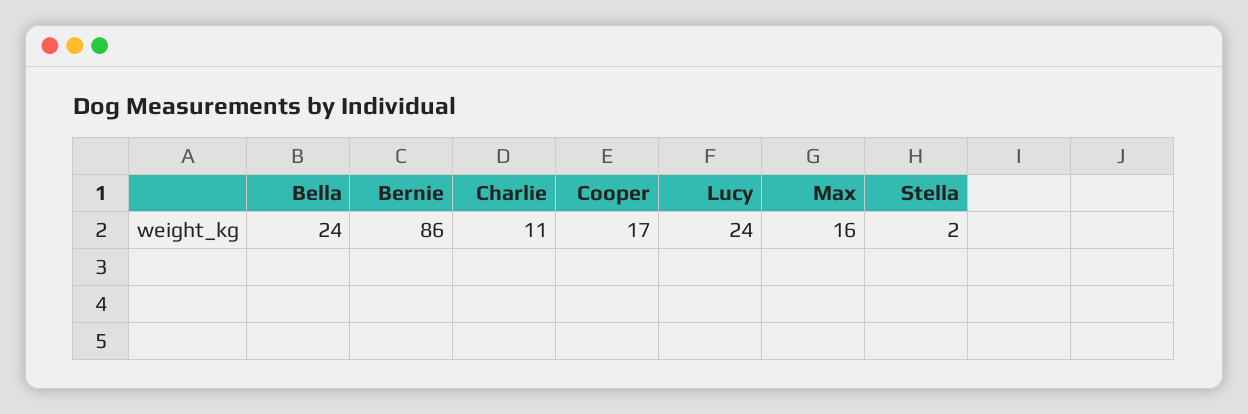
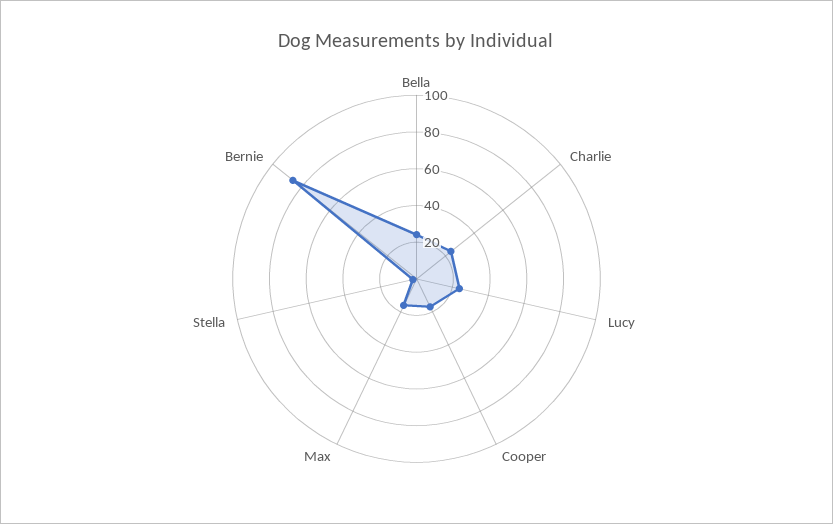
Charlie: 11 -> 25

